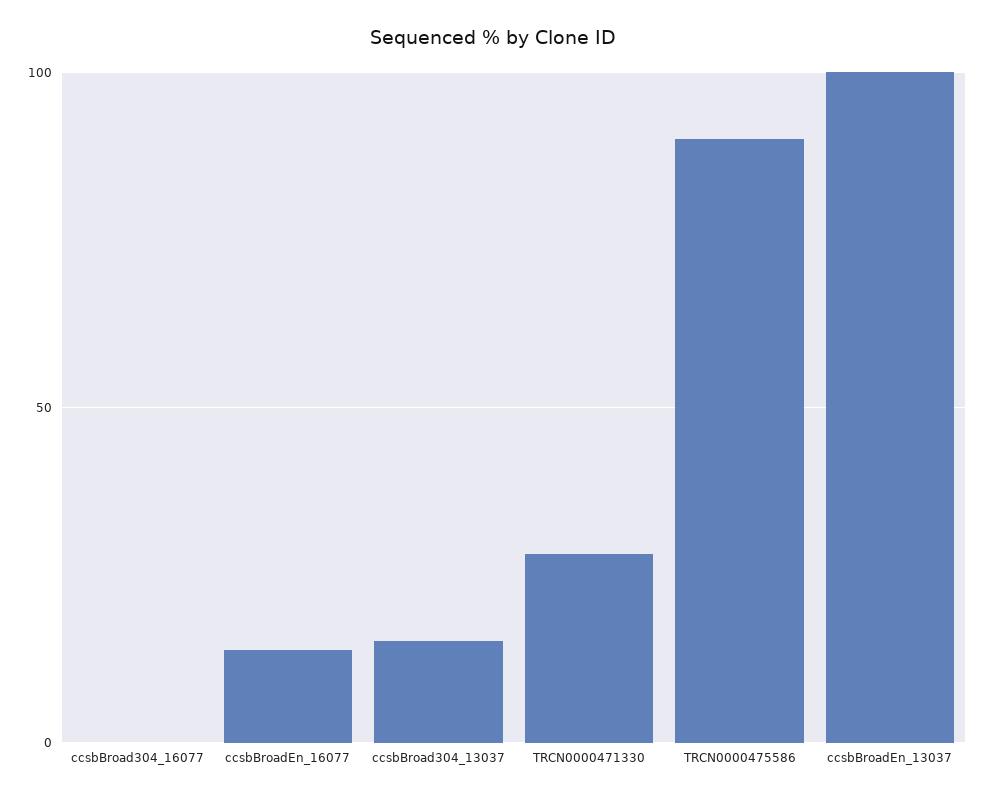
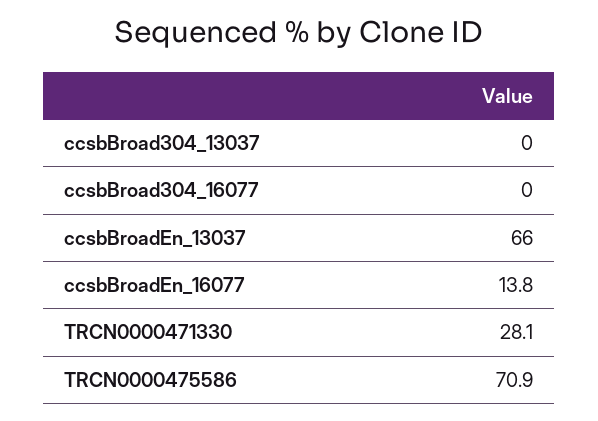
ccsbBroad304_13037: 15 -> 0
TRCN0000475586: 90 -> 70.9
ccsbBroadEn_13037: 100 -> 66

